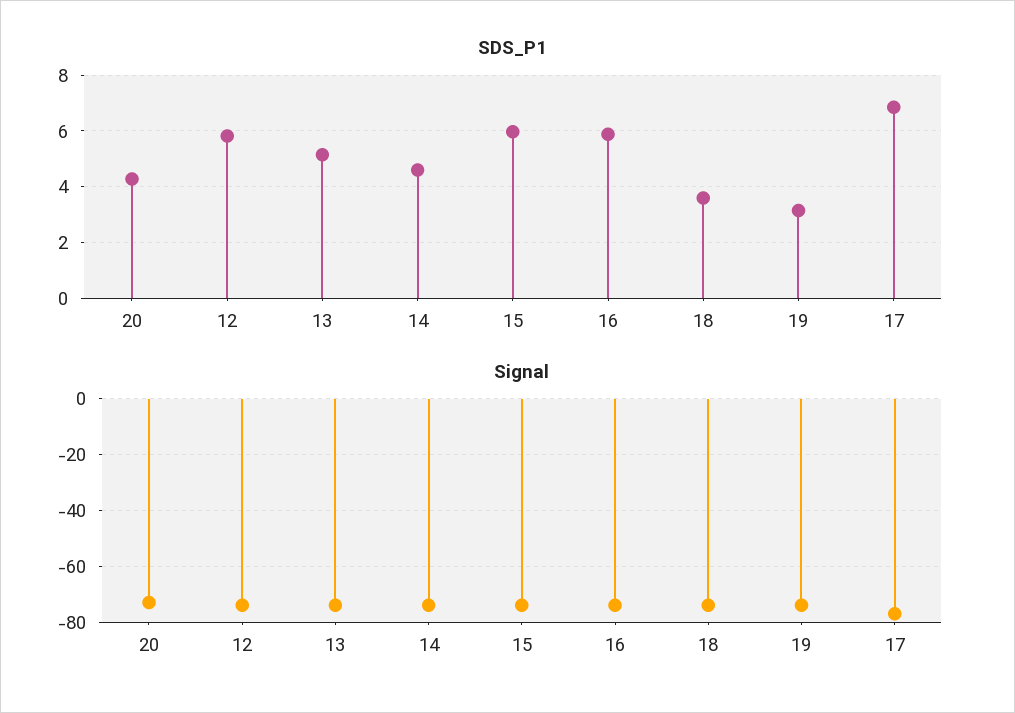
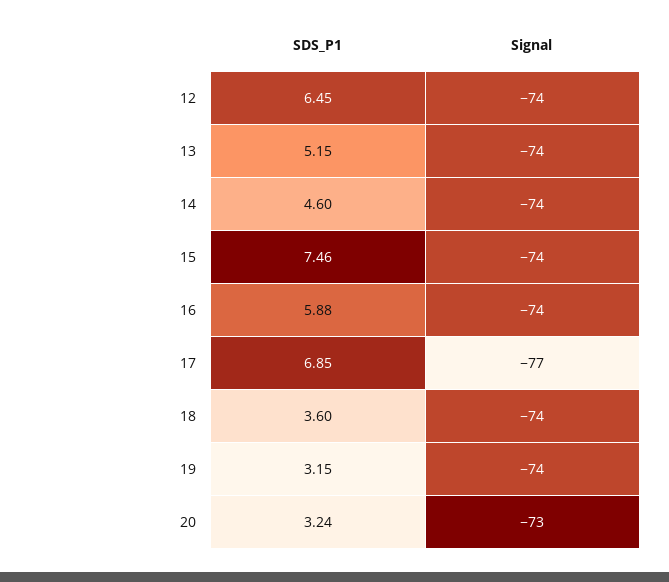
SDS_P1, 20: 4.25 -> 3.24
SDS_P1, 12: 5.75 -> 6.45
SDS_P1, 15: 6 -> 7.46

